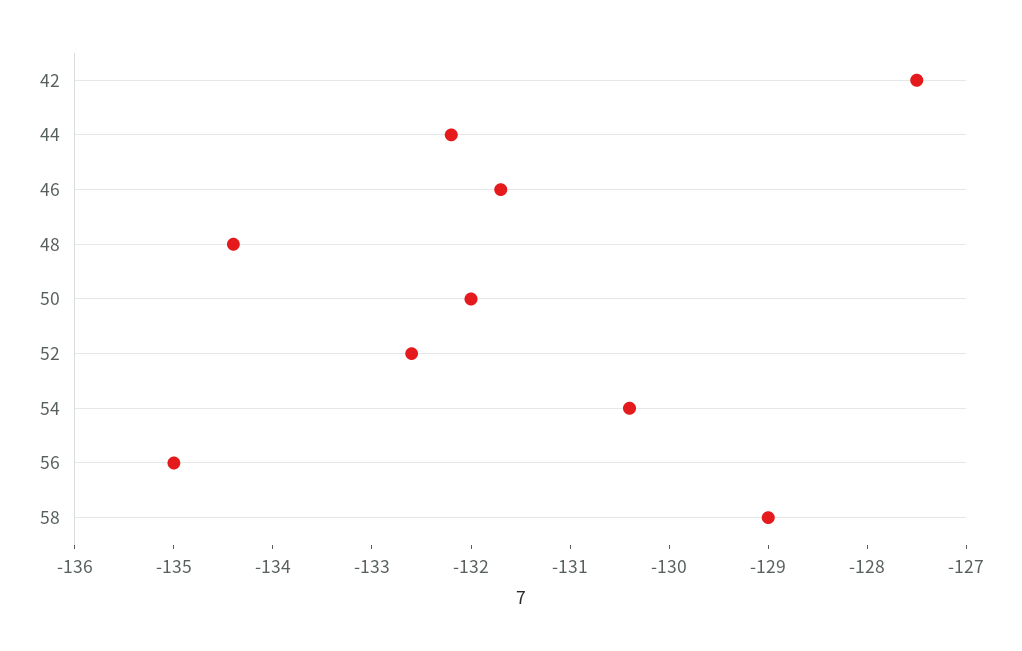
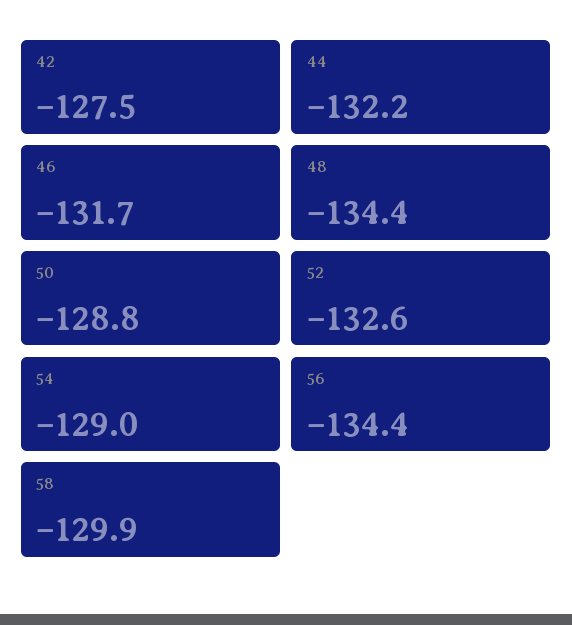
50: -132 -> -128.8
54: -130.4 -> -129
56: -135 -> -134.4
58: -129 -> -129.9

